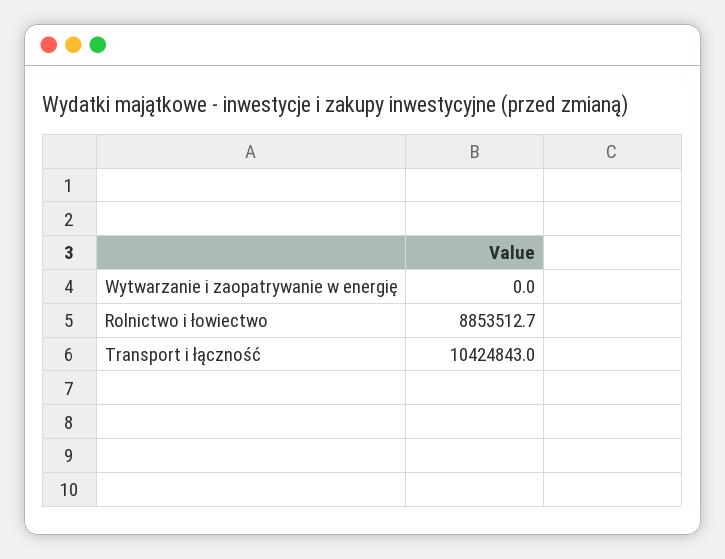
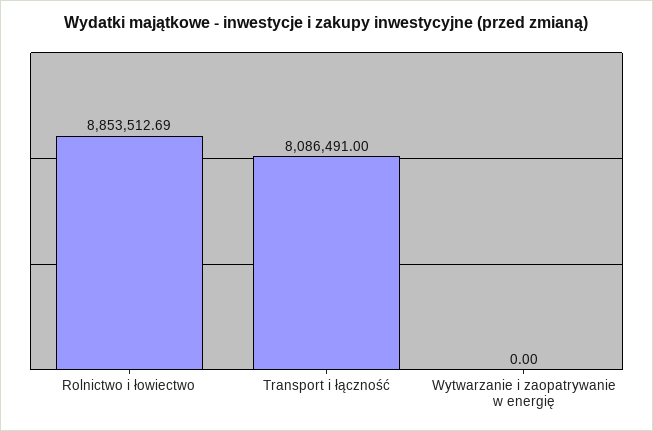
Transport i łączność: 10424843 -> 8086491

